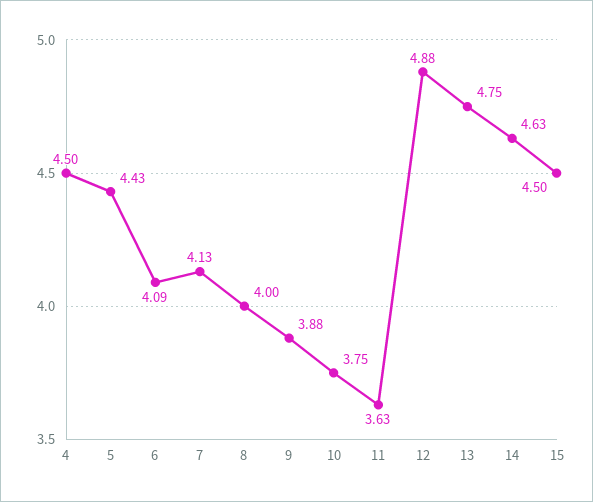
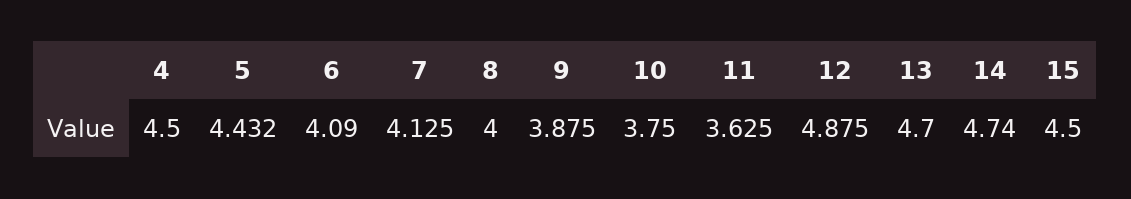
13: 4.75 -> 4.7
14: 4.63 -> 4.74

